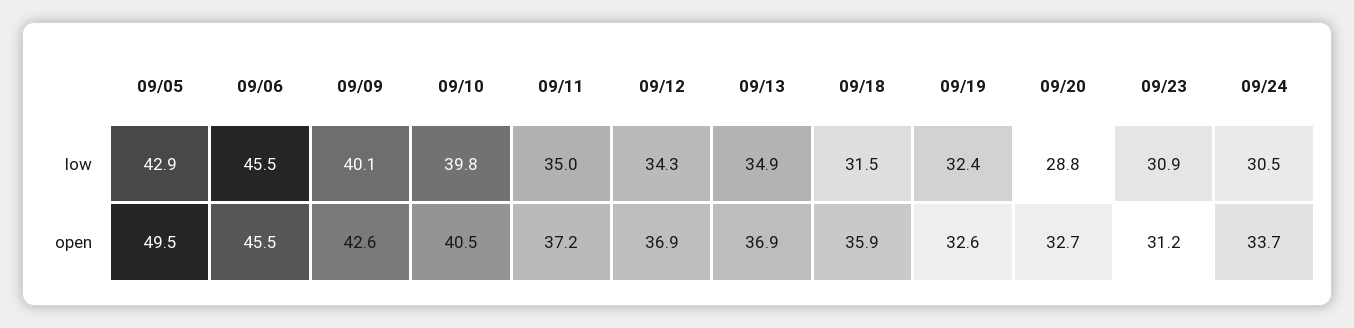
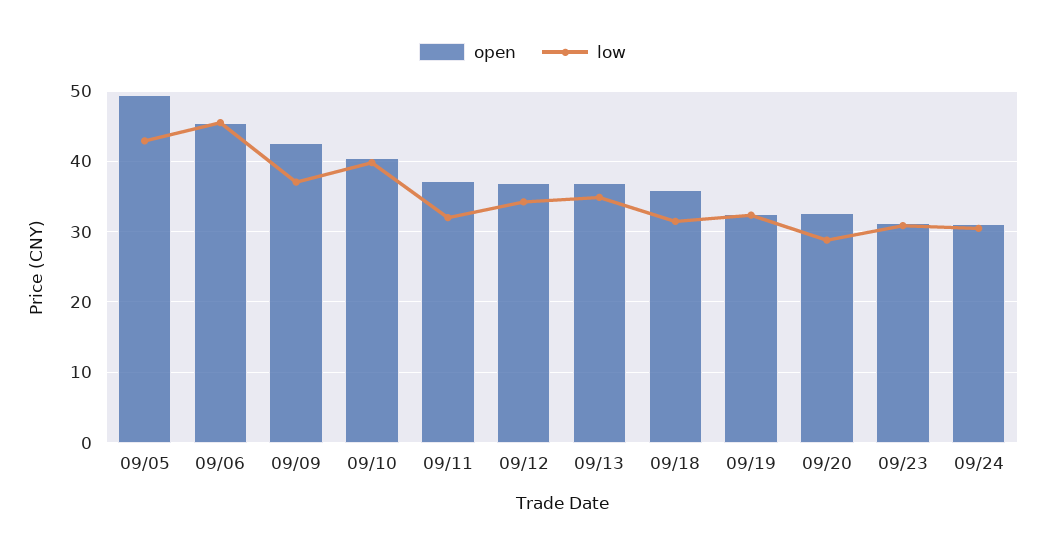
low, 09/09: 40.1 -> 37
low, 09/11: 35 -> 32
open, 09/24: 33.7 -> 31

